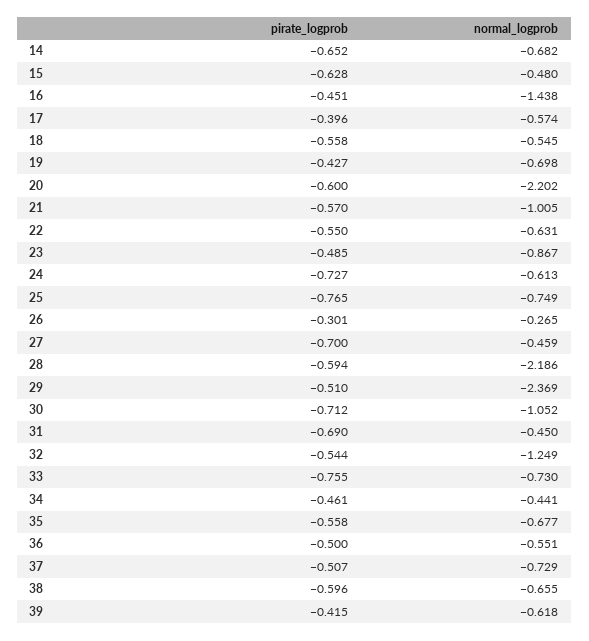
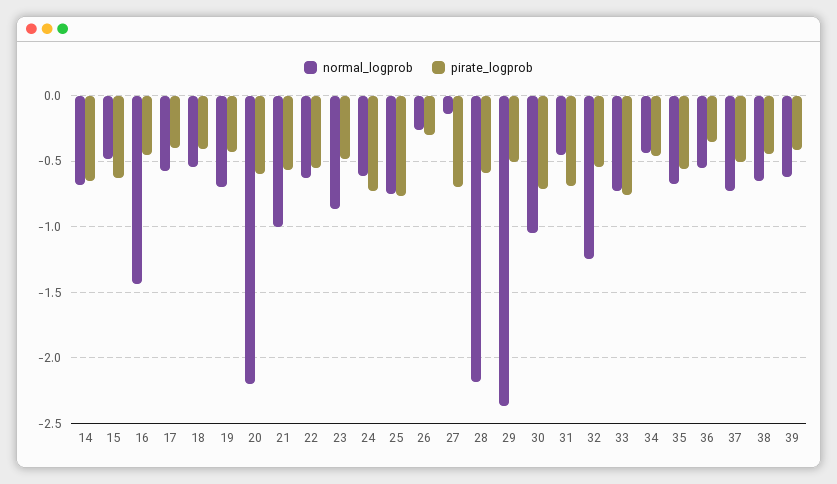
pirate_logprob, 18: -0.558 -> -0.4
normal_logprob, 27: -0.459 -> -0.15
pirate_logprob, 36: -0.5 -> -0.35
pirate_logprob, 38: -0.596 -> -0.45

